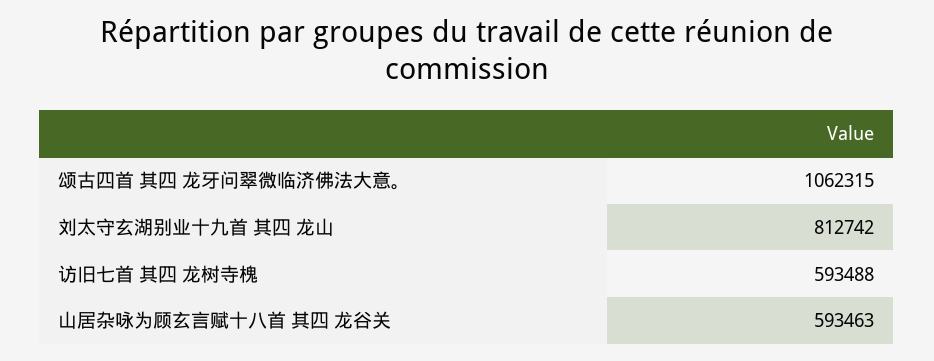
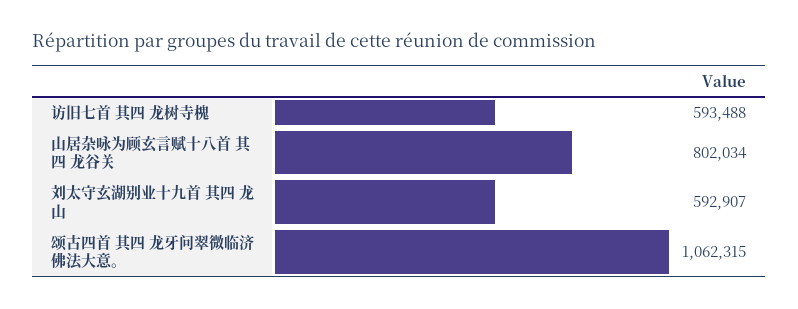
刘太守玄湖别业十九首 其四 龙山: 812742 -> 592907
山居杂咏为顾玄言赋十八首 其四 龙谷关: 593463 -> 802034

